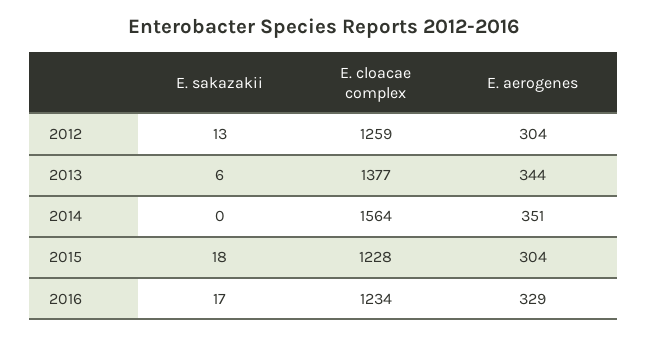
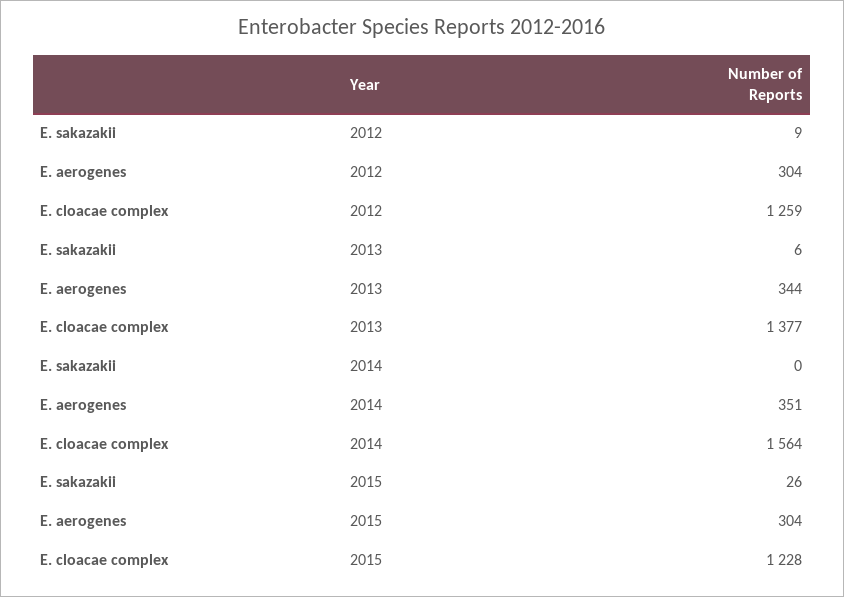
E. sakazakii, 2012: 13 -> 9
E. sakazakii, 2015: 18 -> 26
E. sakazakii, 2016: 17 -> none
E. cloacae complex, 2016: 1234 -> none
E. aerogenes, 2016: 329 -> none

